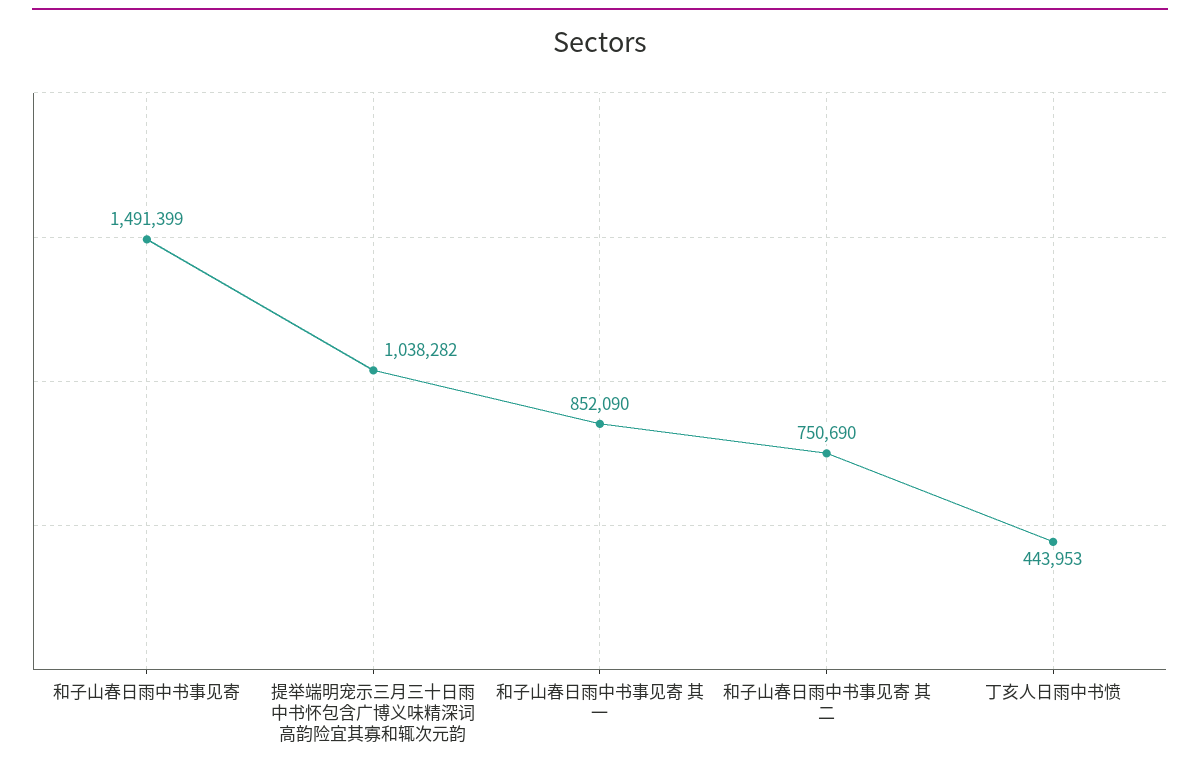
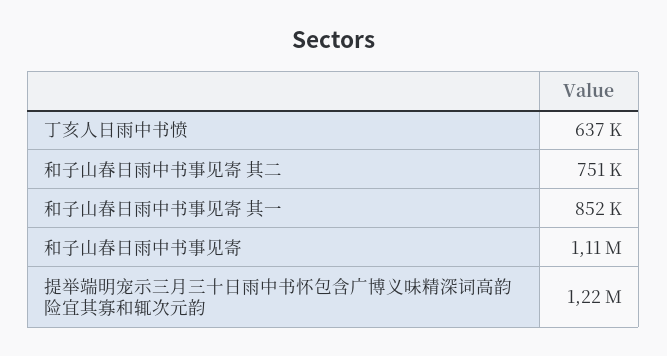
和子山春日雨中书事见寄: 1491399 -> 1110000
提举端明宠示三月三十日雨中书怀包含广博义味精深词高韵险宜其寡和辄次元韵: 1038282 -> 1220000
丁亥人日雨中书愤: 443953 -> 637000

